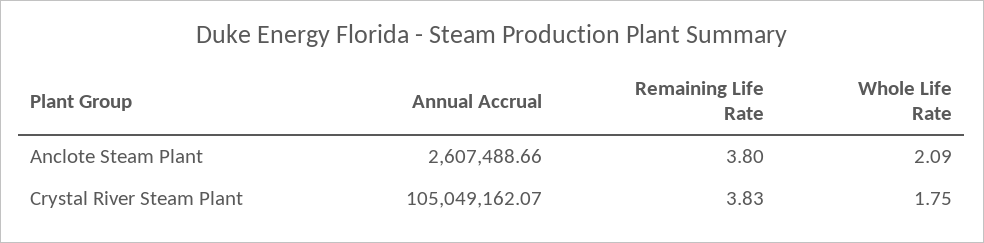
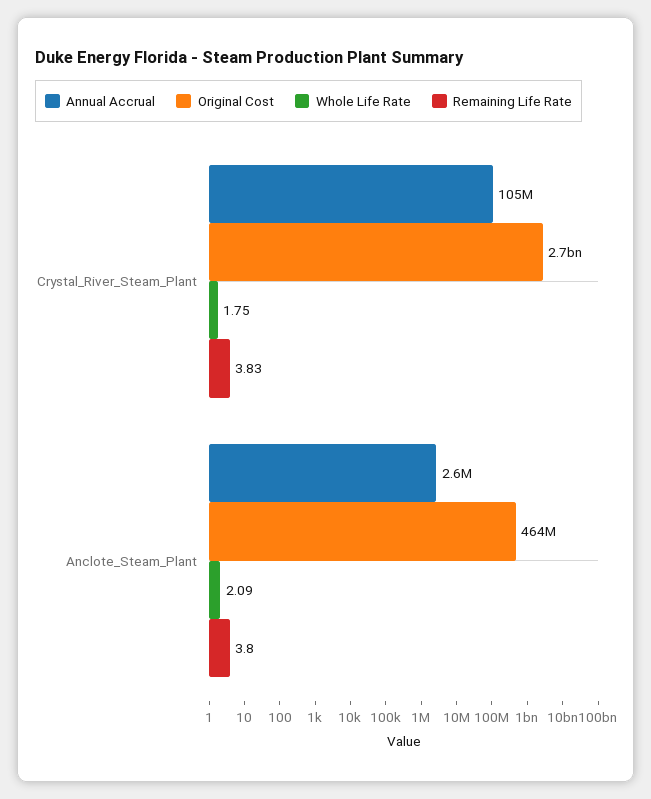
Original Cost, Crystal River Steam Plant: none -> 2700000000
Original Cost, Anclote Steam Plant: none -> 464000000

